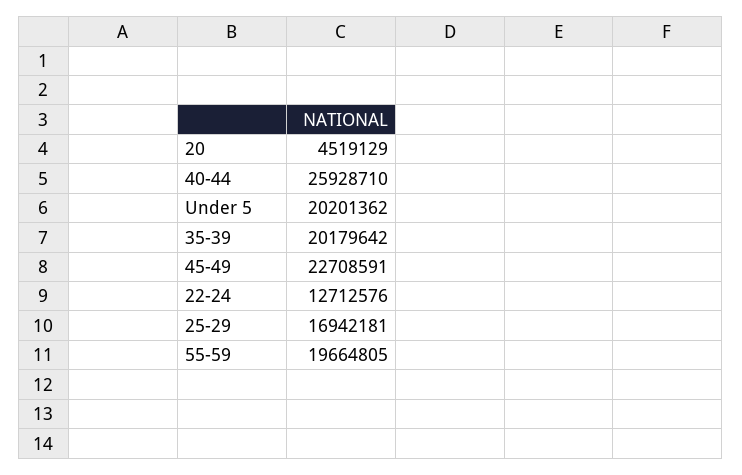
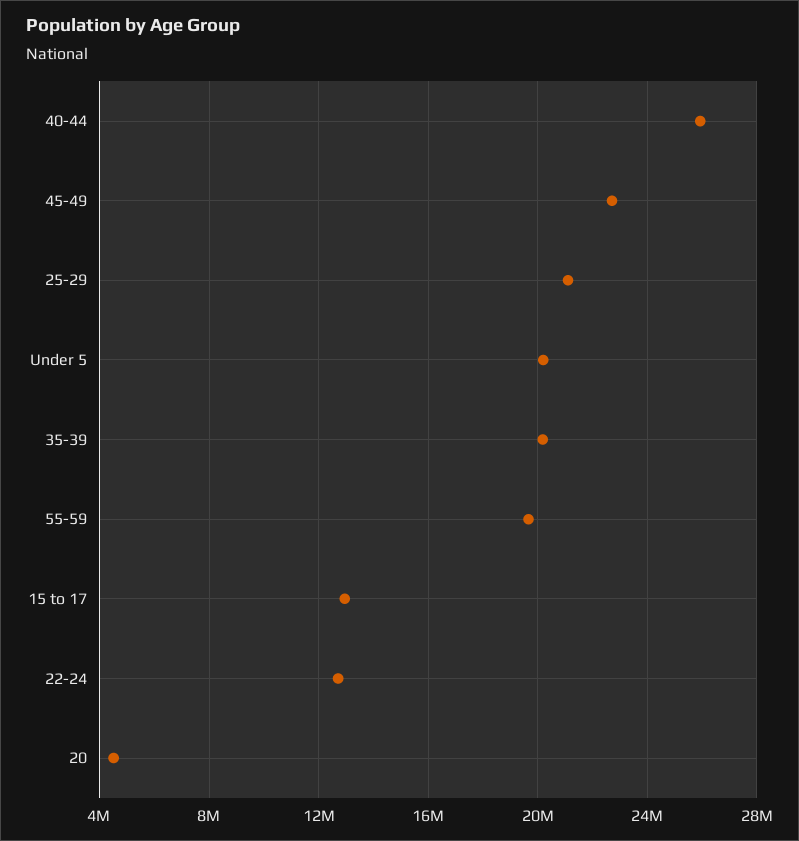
25-29: 16942181 -> 21000000
15 to 17: none -> 13000000

